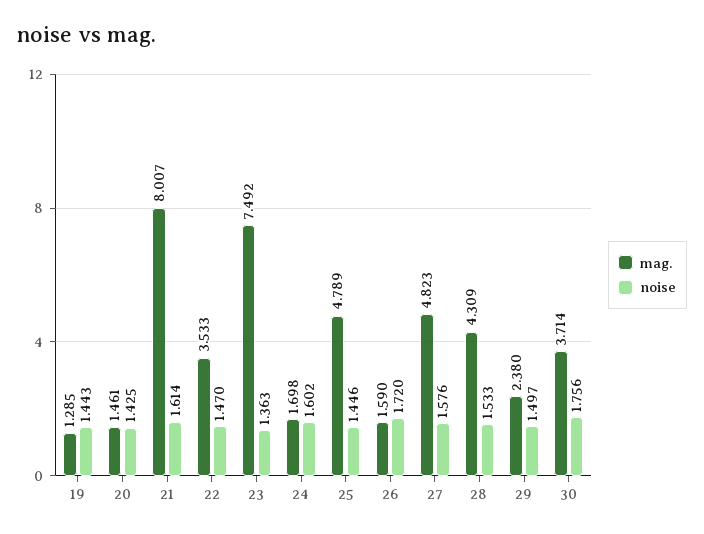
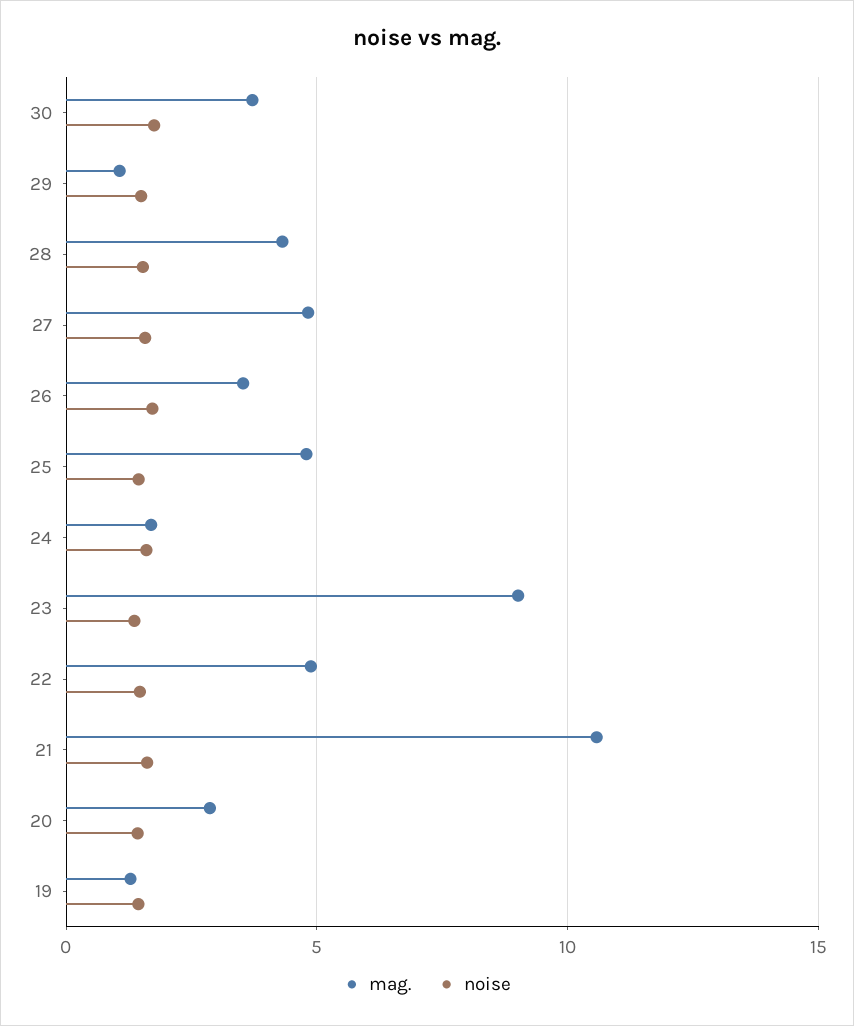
mag., 20: 1.461 -> 3
mag., 21: 8.007 -> 10.5
mag., 22: 3.533 -> 5
mag., 23: 7.492 -> 9
mag., 26: 1.59 -> 3.5
mag., 29: 2.38 -> 1

